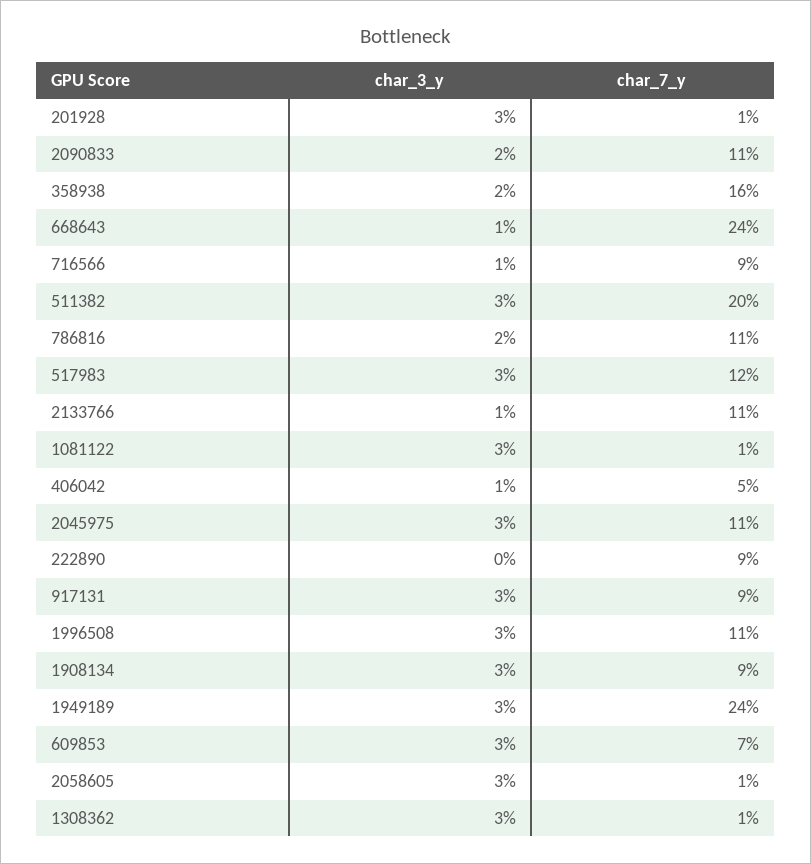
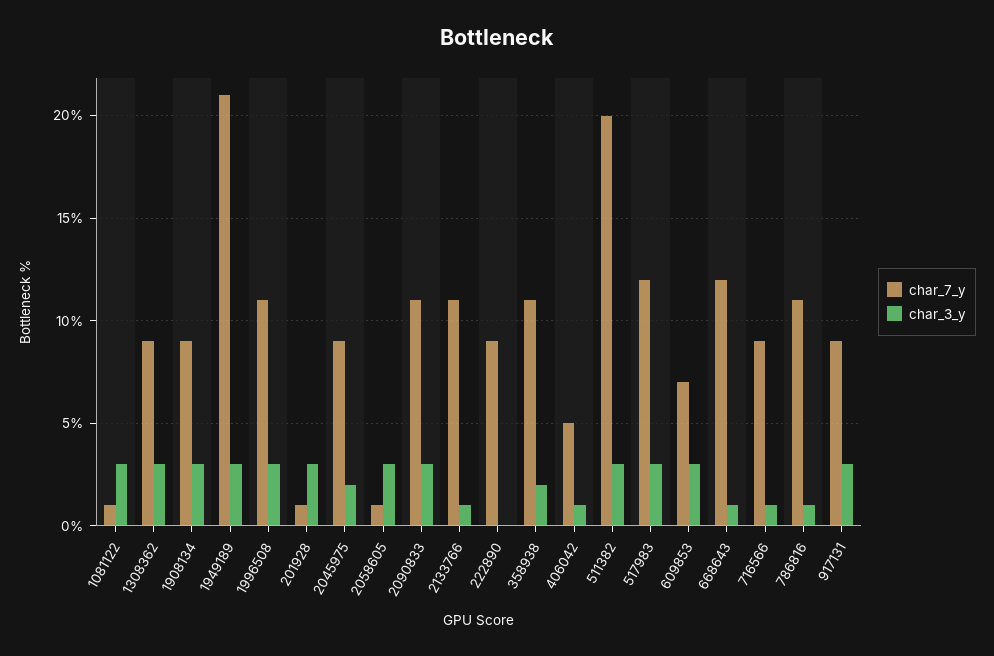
char_3_y, 2090833: 2 -> 3
char_7_y, 358938: 16 -> 11
char_7_y, 668643: 24 -> 12
char_3_y, 786816: 2 -> 1
char_3_y, 2045975: 3 -> 2
char_7_y, 2045975: 11 -> 9
char_7_y, 1949189: 24 -> 21
char_7_y, 1308362: 1 -> 9

